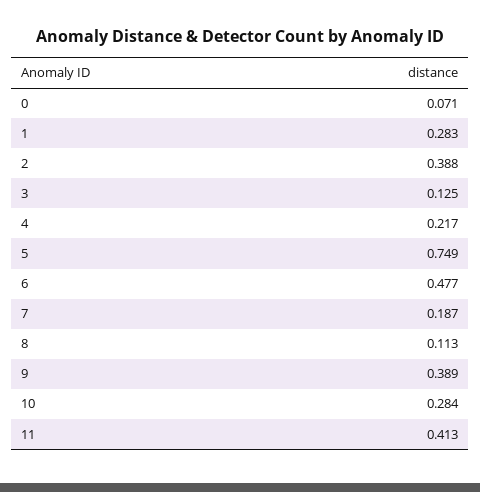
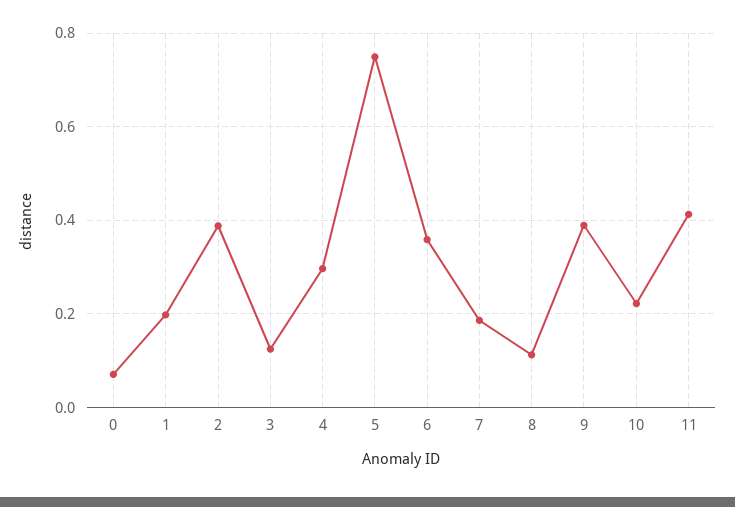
1: 0.283 -> 0.2
4: 0.217 -> 0.3
6: 0.477 -> 0.36
10: 0.284 -> 0.22

